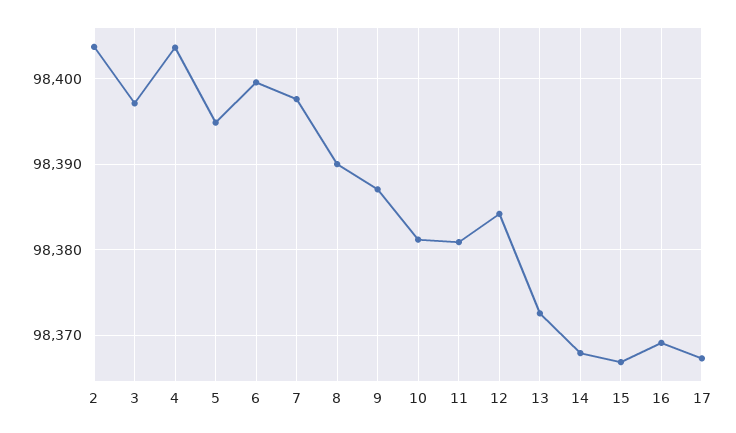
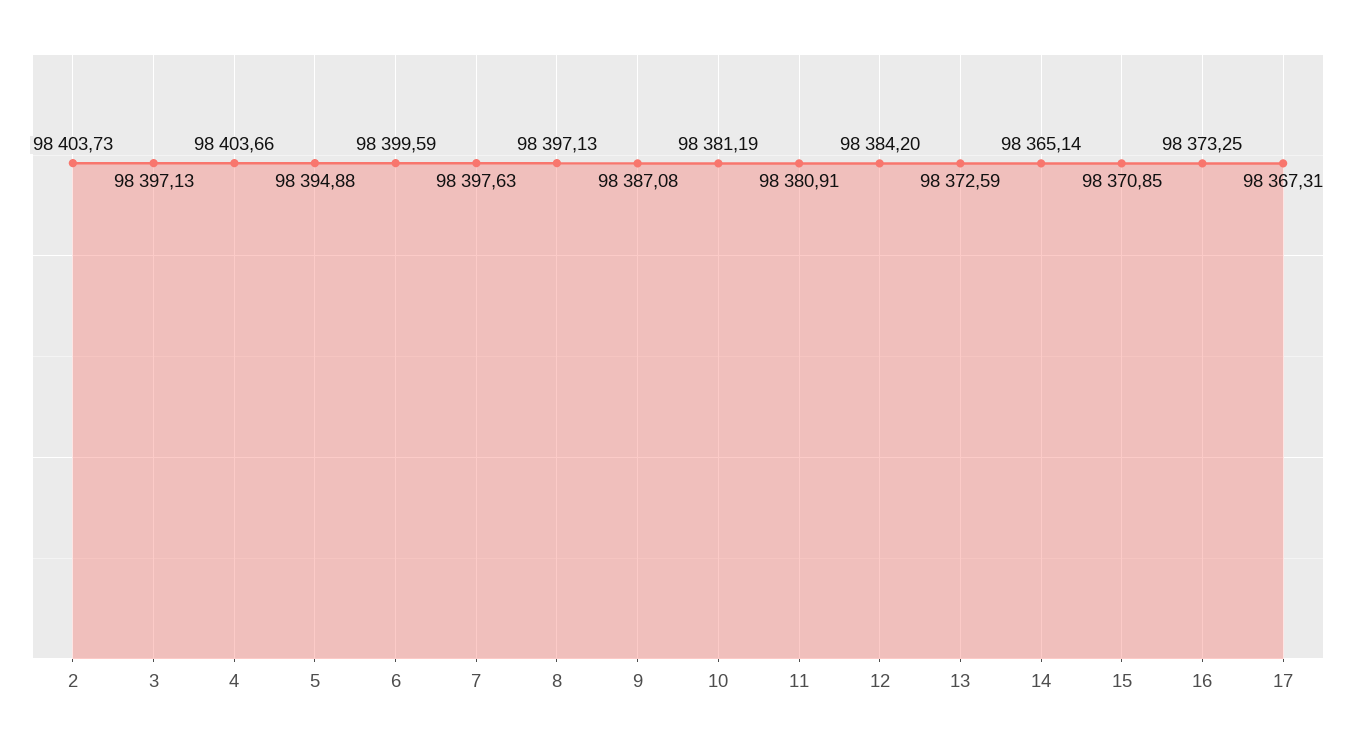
8: 98390 -> 98397.13
14: 98368 -> 98365.14
15: 98367 -> 98370.85
16: 98369 -> 98373.25

